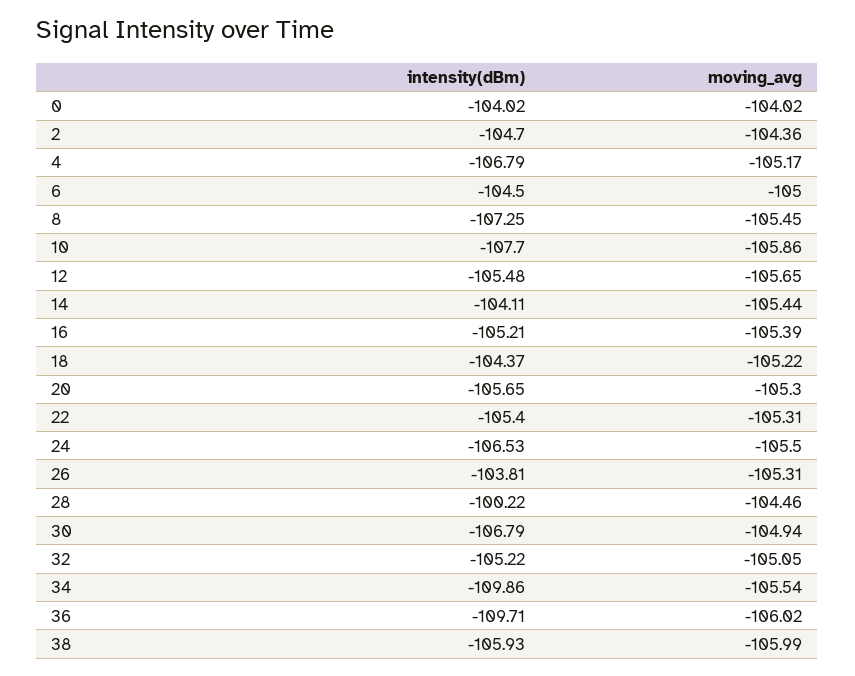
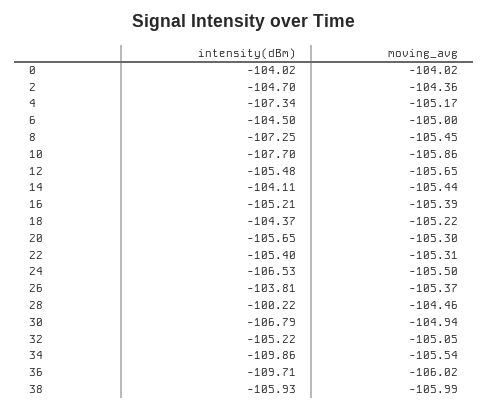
intensity(dBm), 4: -106.79 -> -107.34
moving_avg, 26: -105.31 -> -105.37

